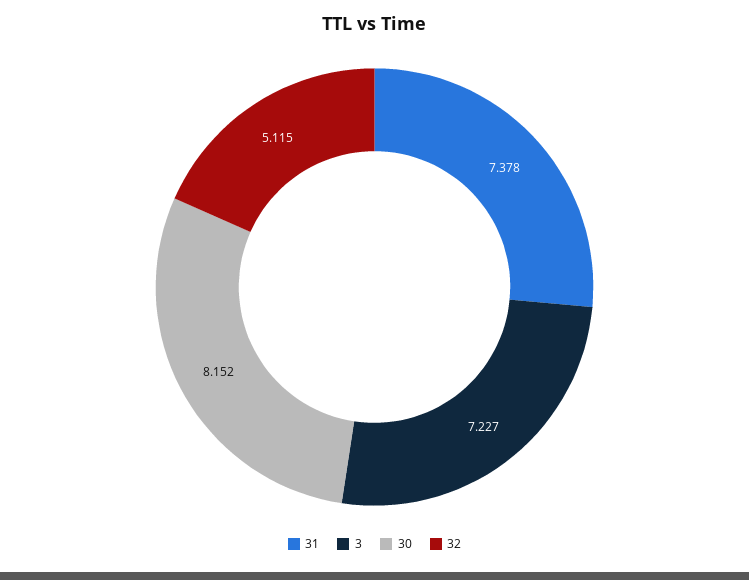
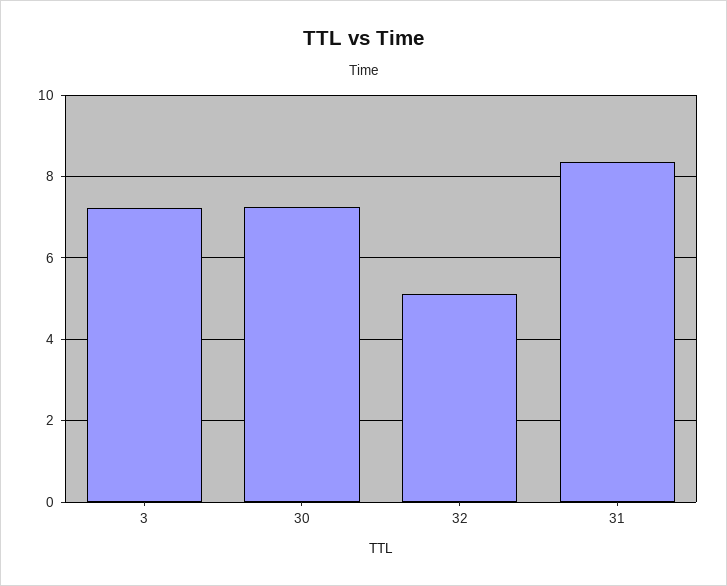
31: 7.378 -> 8.4
30: 8.152 -> 7.2

